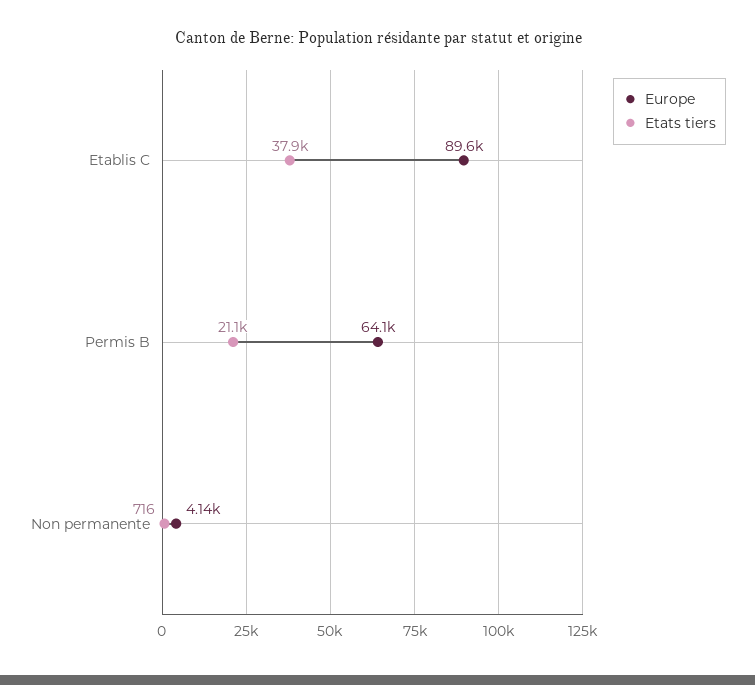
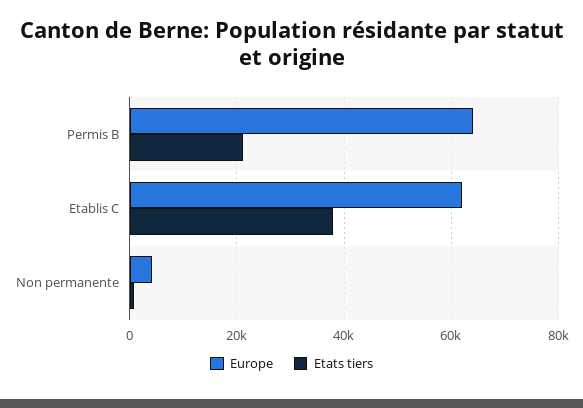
Europe, Etablis C: 89600 -> 62000

